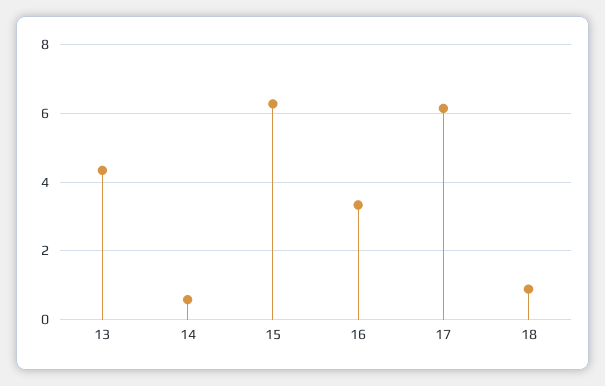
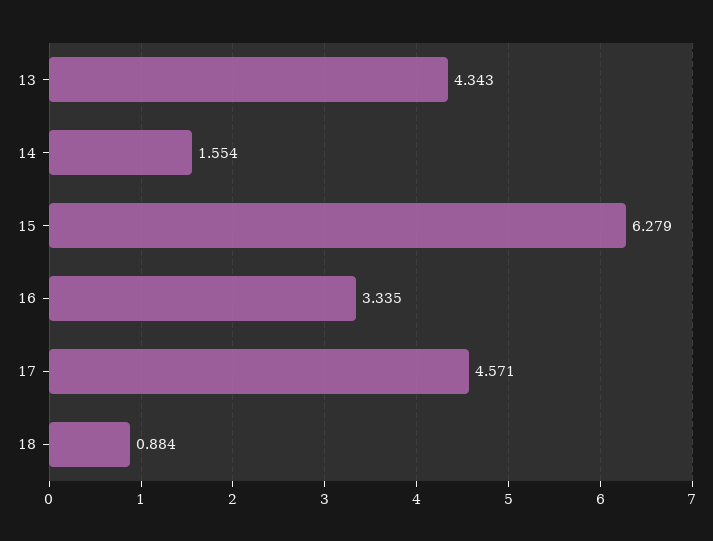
14: 0.6 -> 1.554
17: 6.2 -> 4.571

